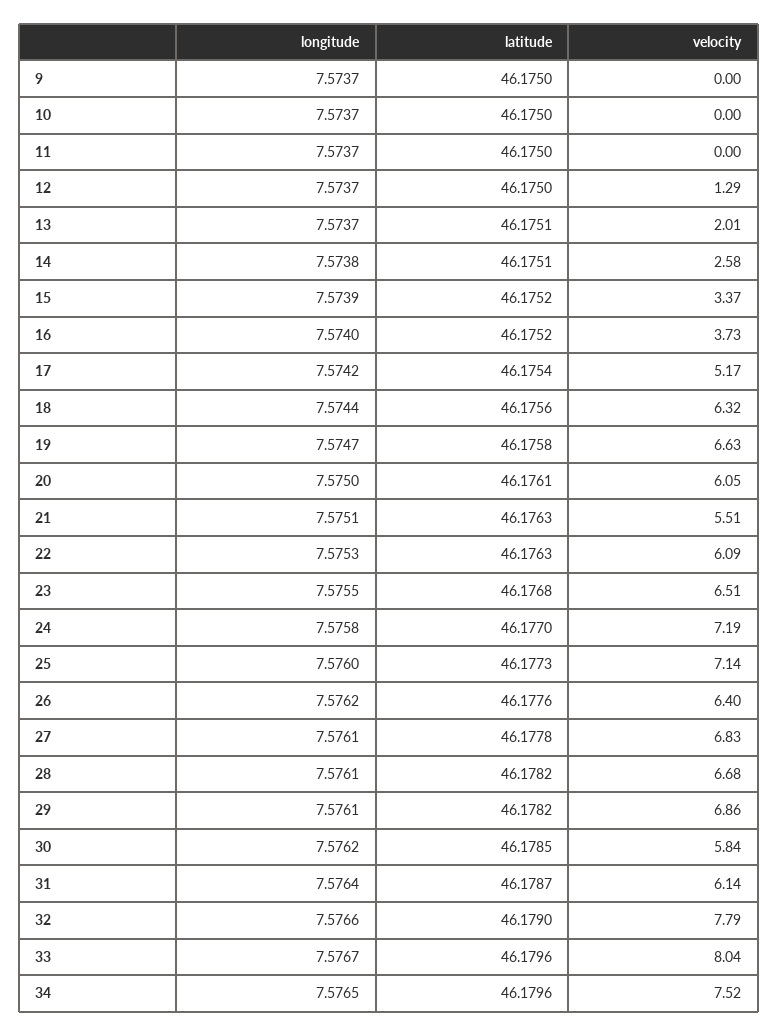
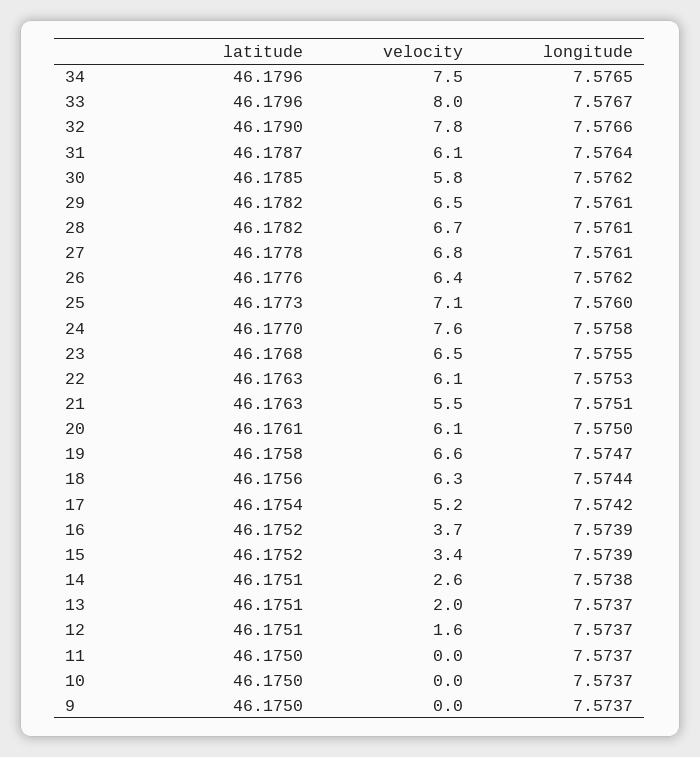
latitude, 12: 46.175 -> 46.1751
velocity, 12: 1.29 -> 1.6
longitude, 16: 7.574 -> 7.5739
velocity, 24: 7.19 -> 7.6
velocity, 29: 6.86 -> 6.5

